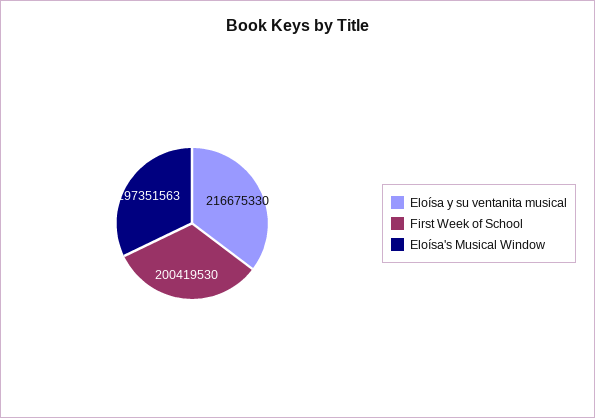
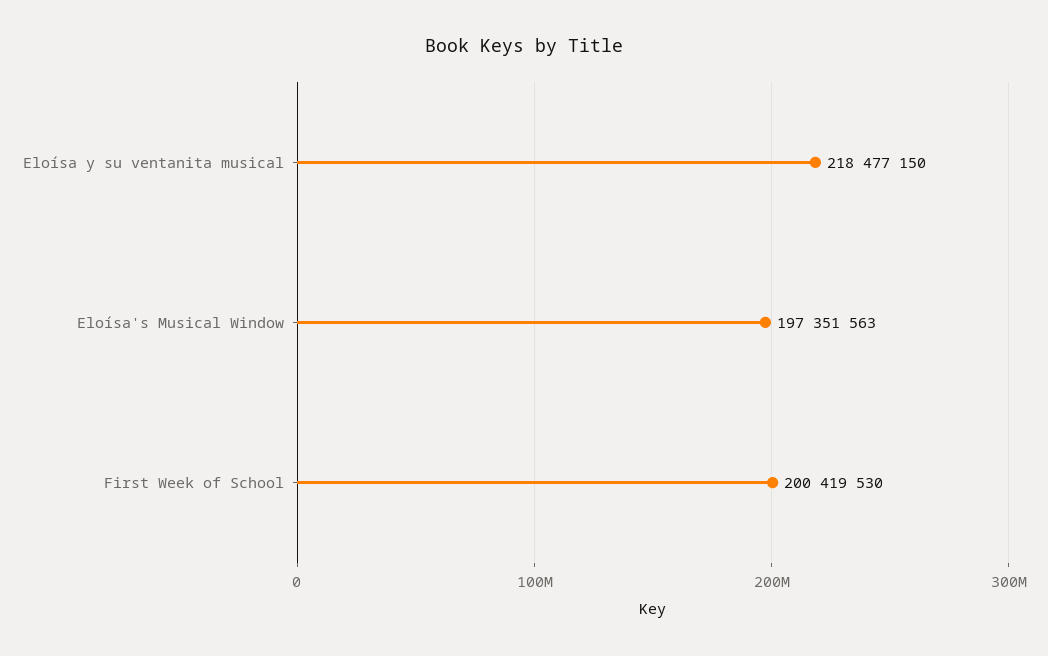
Eloísa y su ventanita musical: 216675330 -> 218477150

